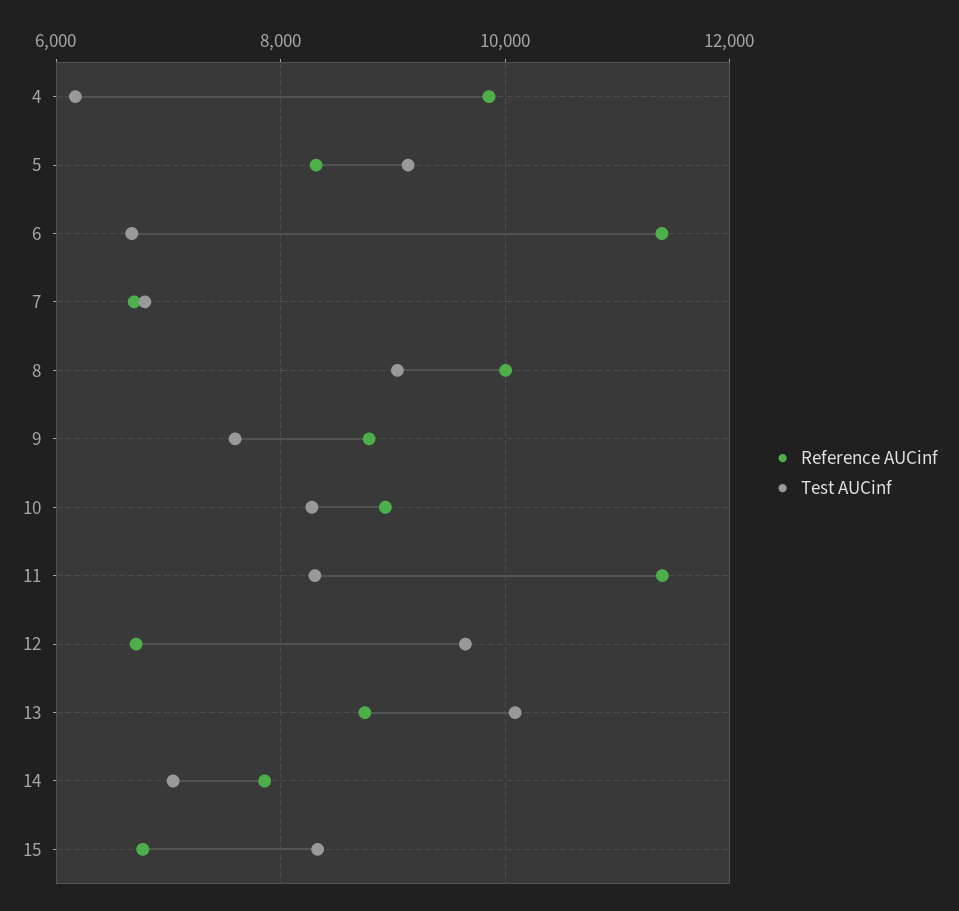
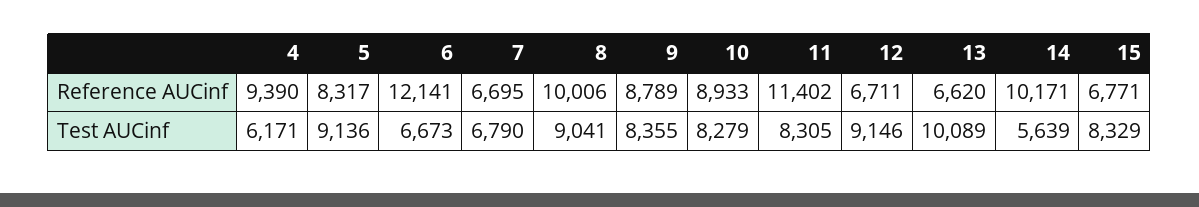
Reference AUCinf, 4: 9800 -> 9390
Reference AUCinf, 6: 11400 -> 12141
Test AUCinf, 9: 7600 -> 8355
Test AUCinf, 12: 9600 -> 9146
Reference AUCinf, 13: 8800 -> 6620
Reference AUCinf, 14: 7800 -> 10171
Test AUCinf, 14: 7000 -> 5639

